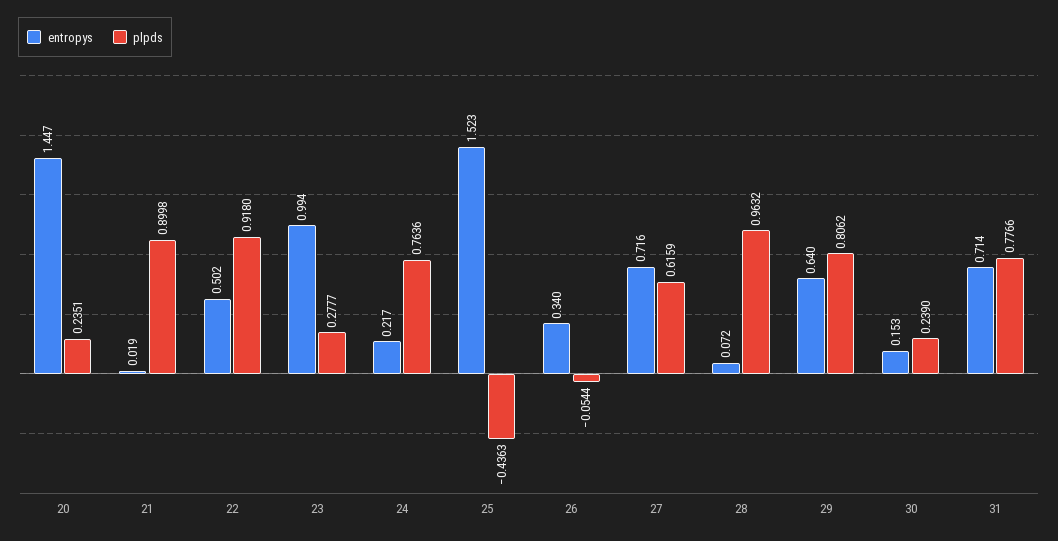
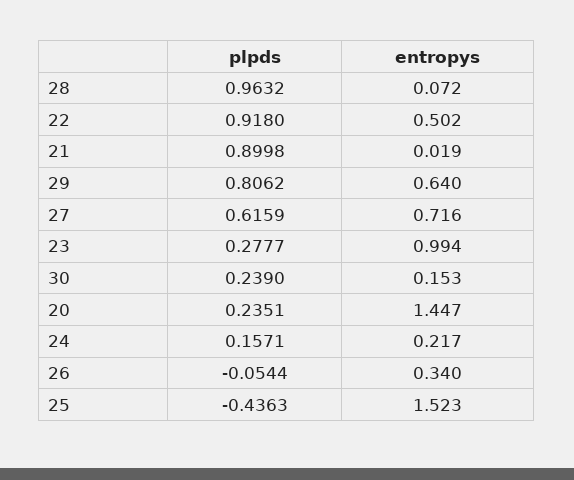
plpds, 24: 0.7636 -> 0.1571
entropys, 31: 0.714 -> none
plpds, 31: 0.7766 -> none

